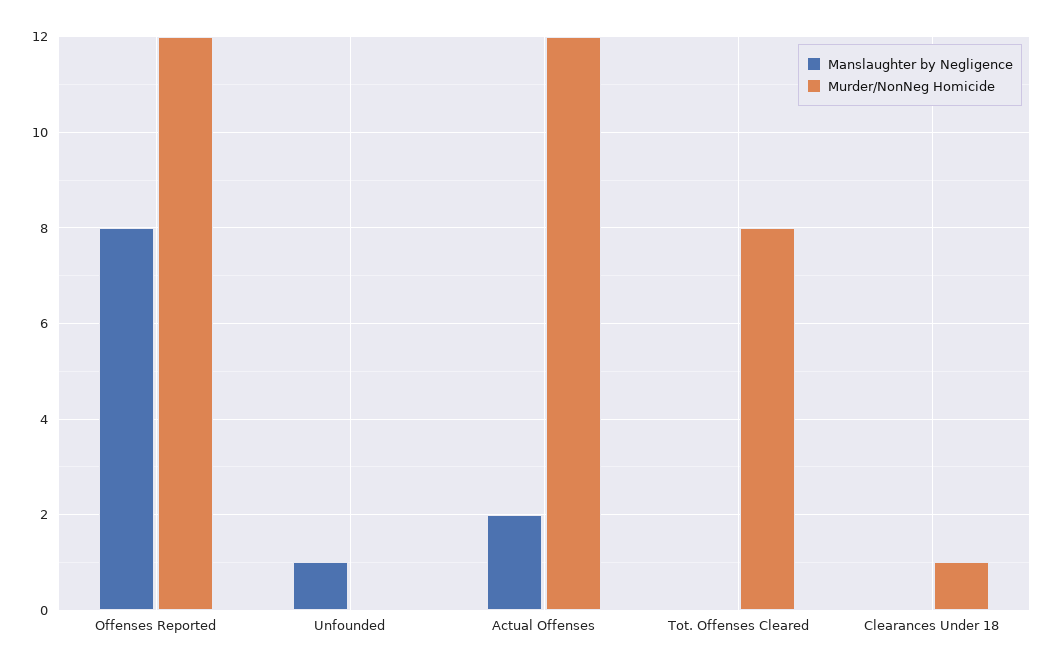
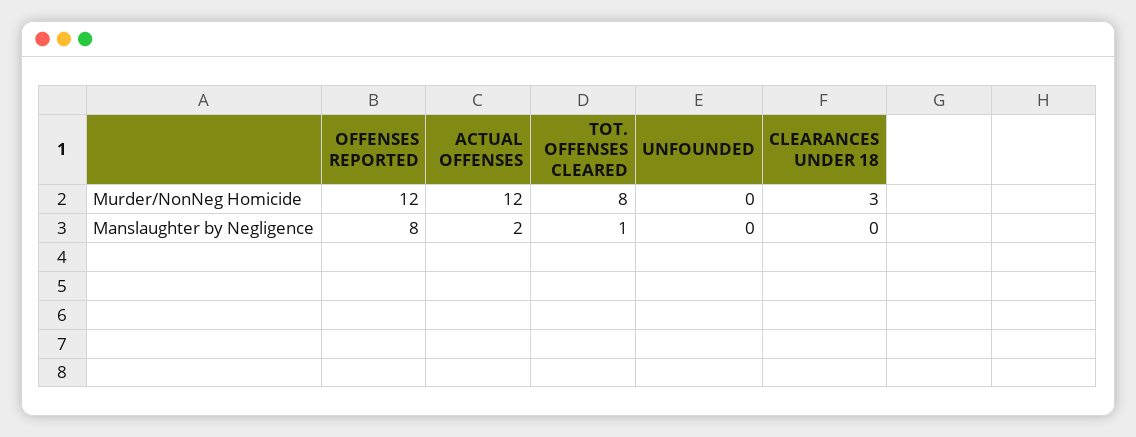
Manslaughter by Negligence, Unfounded: 1 -> 0
Manslaughter by Negligence, Tot. Offenses Cleared: 0 -> 1
Murder/NonNeg Homicide, Clearances Under 18: 1 -> 3

